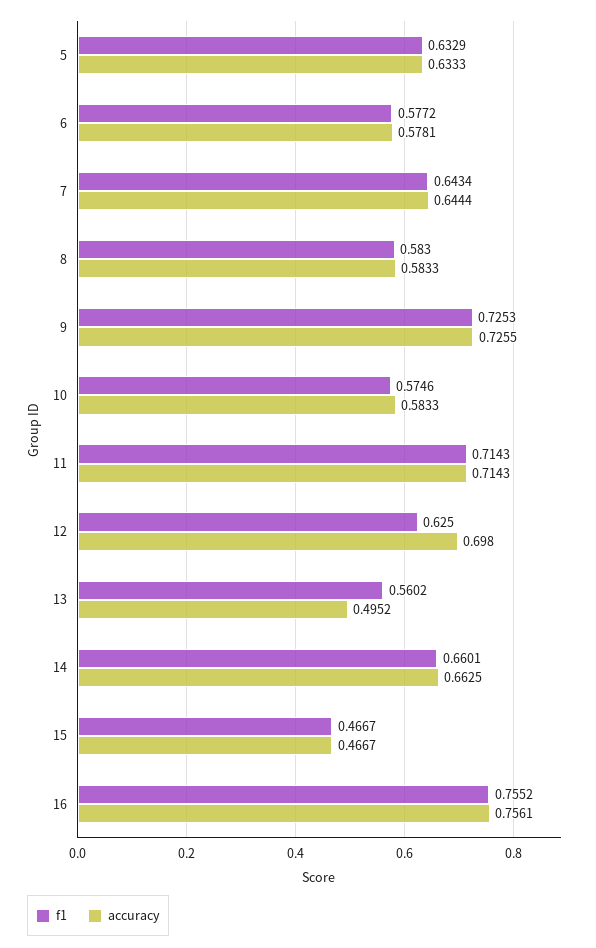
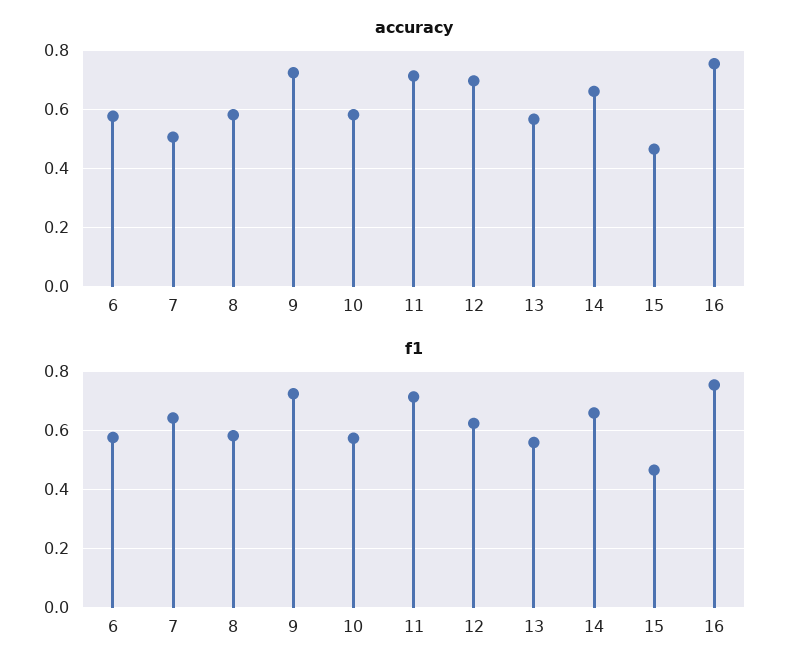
f1, 5: 0.6329 -> none
accuracy, 5: 0.6333 -> none
accuracy, 7: 0.6444 -> 0.5
accuracy, 13: 0.4952 -> 0.575

